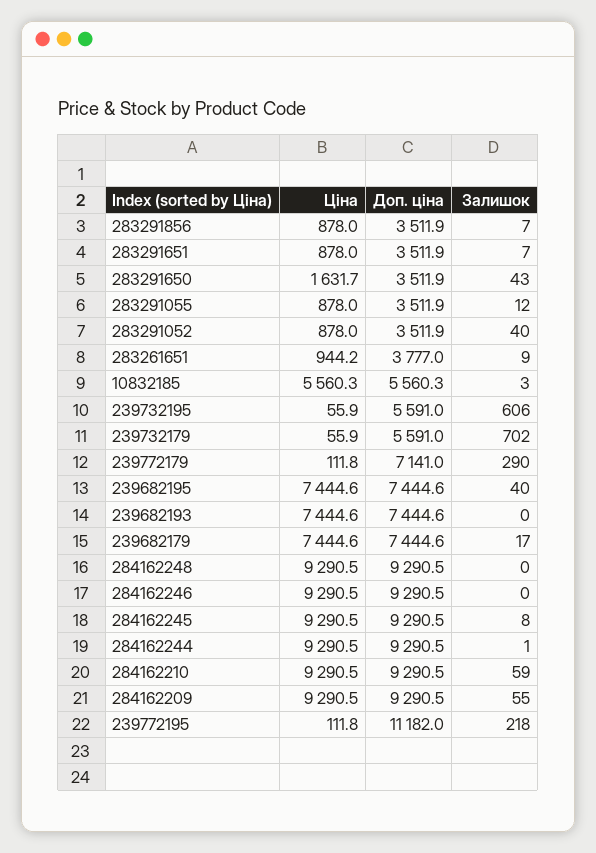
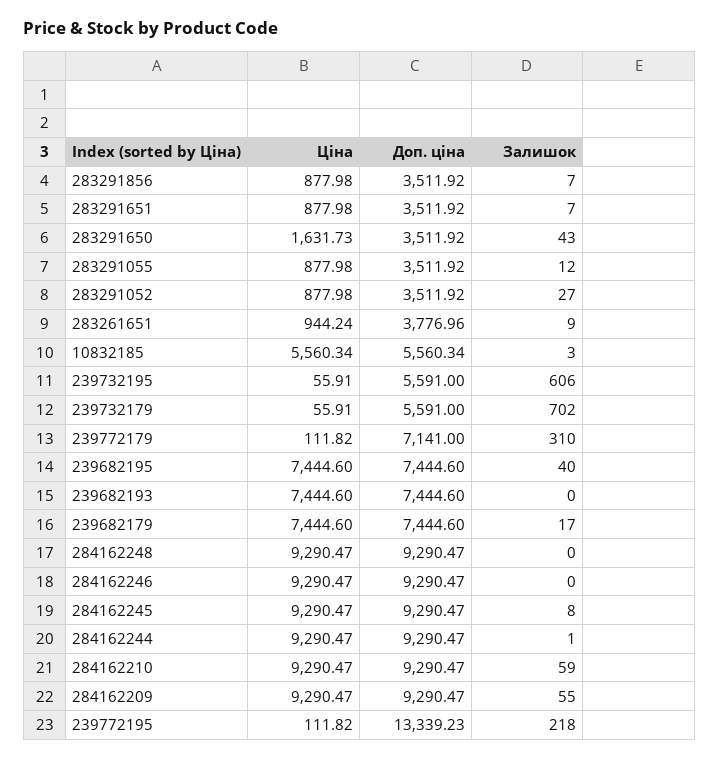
Залишок, 283291052: 40 -> 27
Залишок, 239772179: 290 -> 310
Доп. ціна, 239772195: 11182 -> 13339.23

